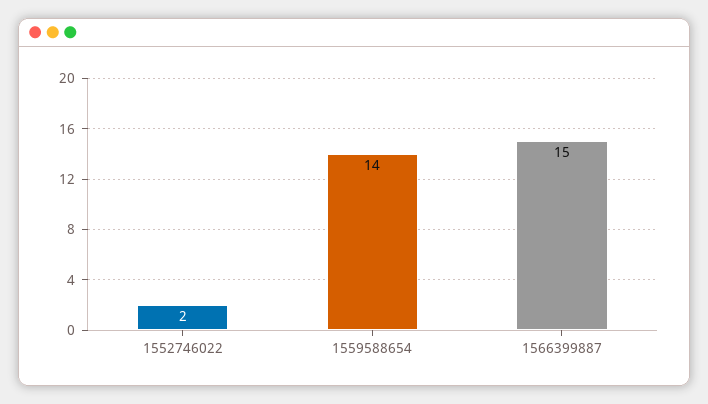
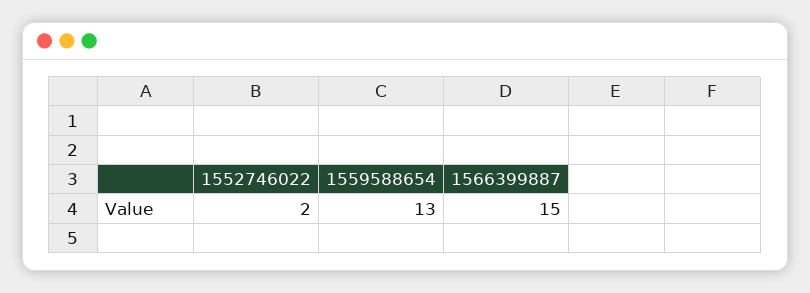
1559588654: 14 -> 13

